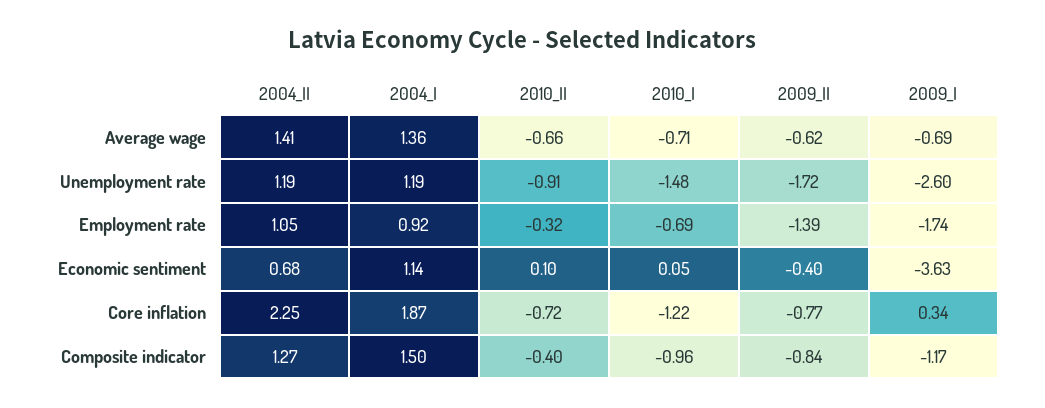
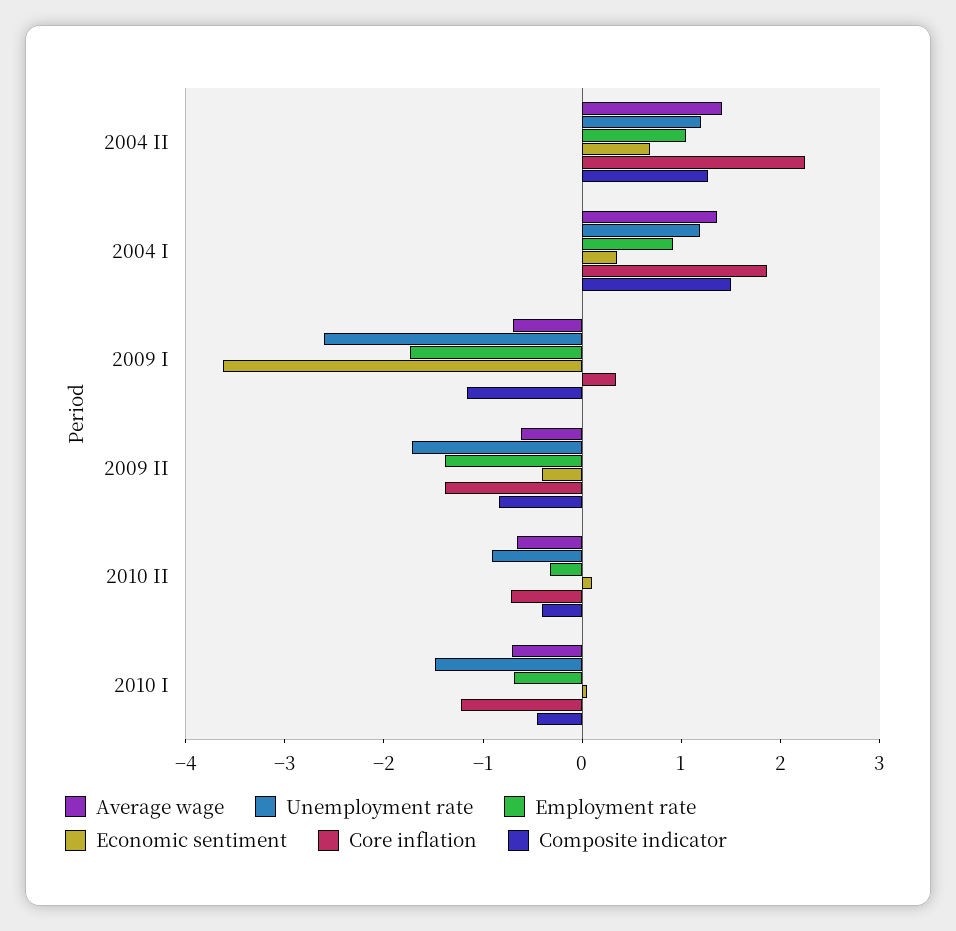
Economic sentiment, 2004_I: 1.14 -> 0.4
Core inflation, 2009_II: -0.77 -> -1.4
Composite indicator, 2010_I: -0.96 -> -0.4

